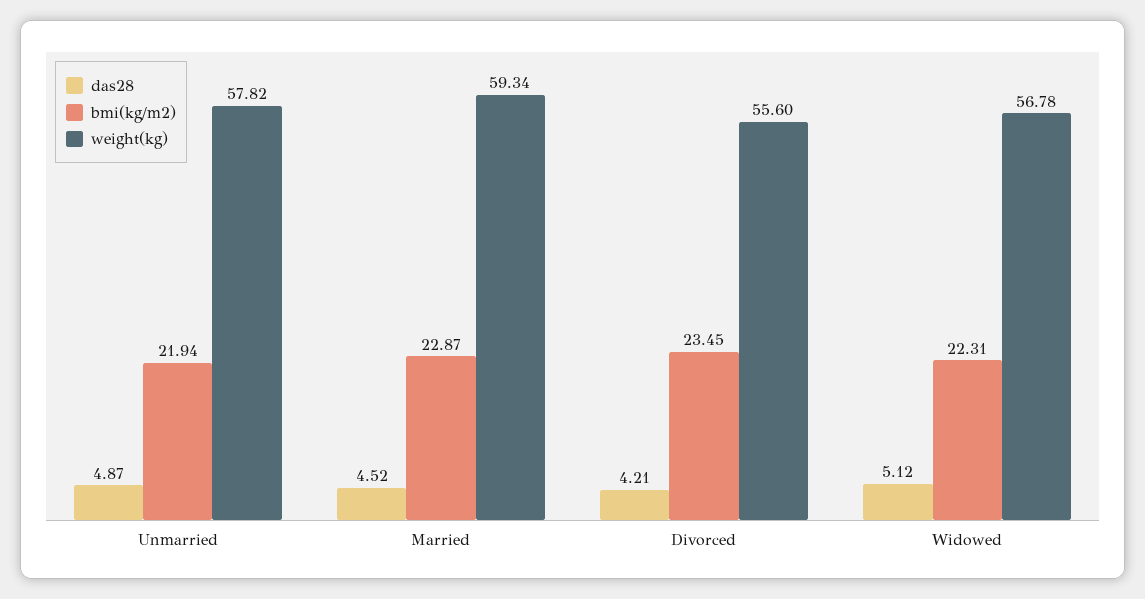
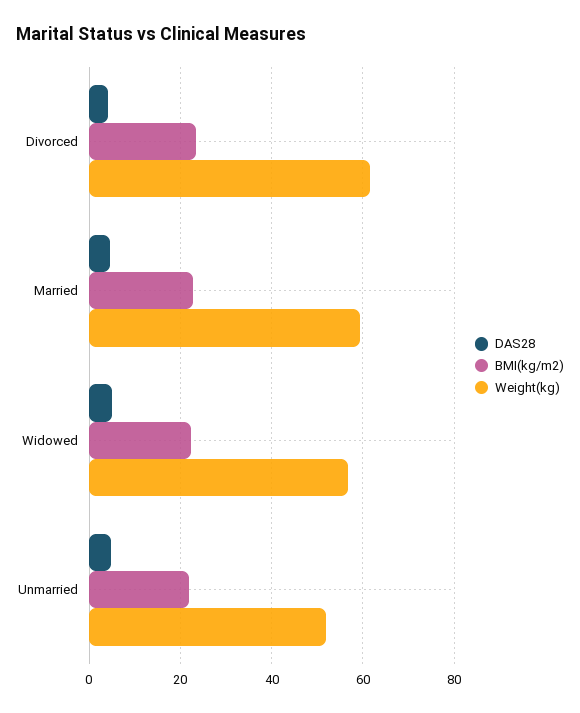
weight(kg), Unmarried: 57.82 -> 52
weight(kg), Divorced: 55.6 -> 62

